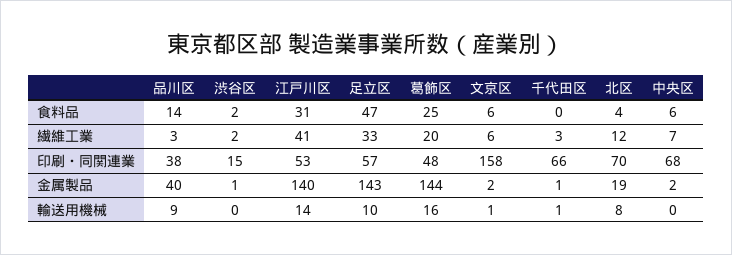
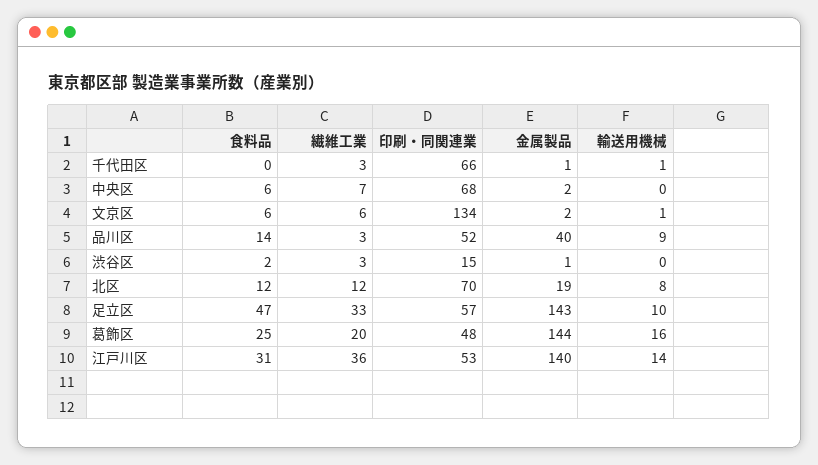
北区, 食料品: 4 -> 12
渋谷区, 繊維工業: 2 -> 3
江戸川区, 繊維工業: 41 -> 36
品川区, 印刷・同関連業: 38 -> 52
文京区, 印刷・同関連業: 158 -> 134

